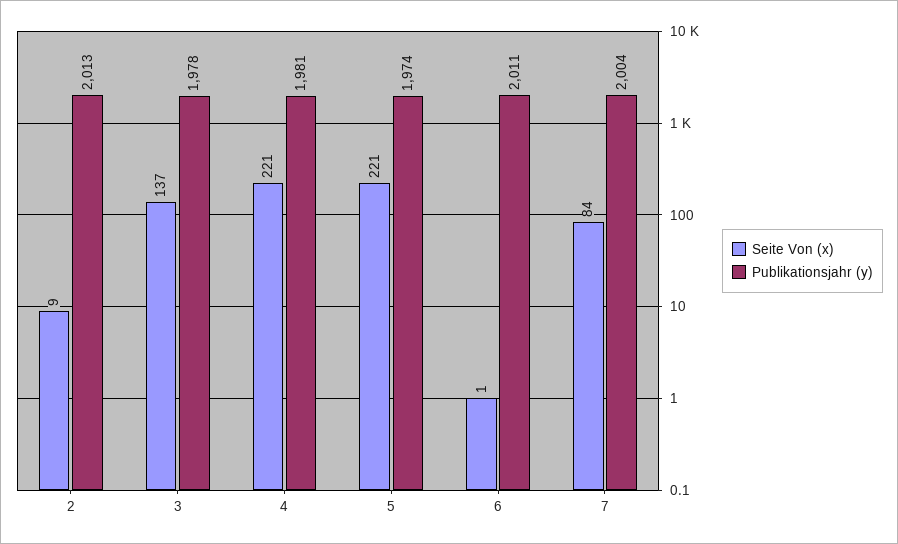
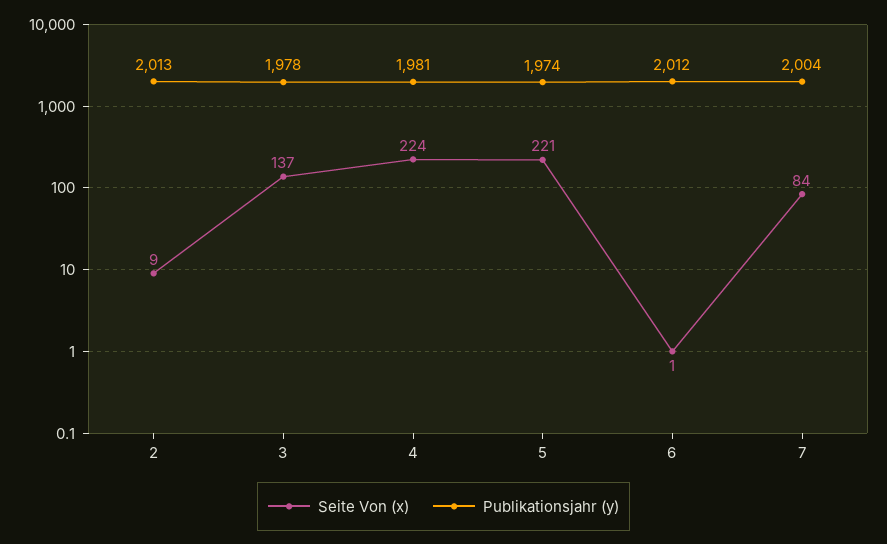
Seite Von (x), 4: 221 -> 224
Publikationsjahr (y), 6: 2011 -> 2012

